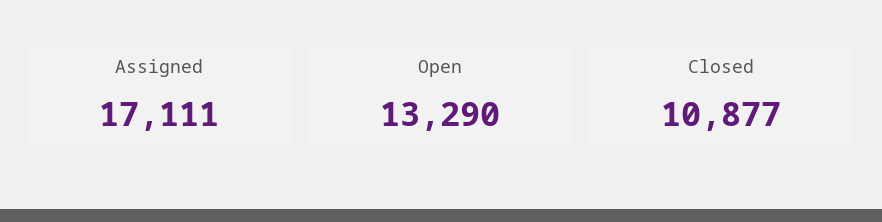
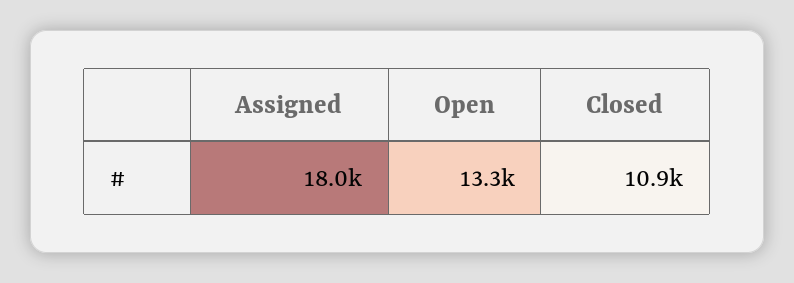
Assigned: 17111 -> 18000

